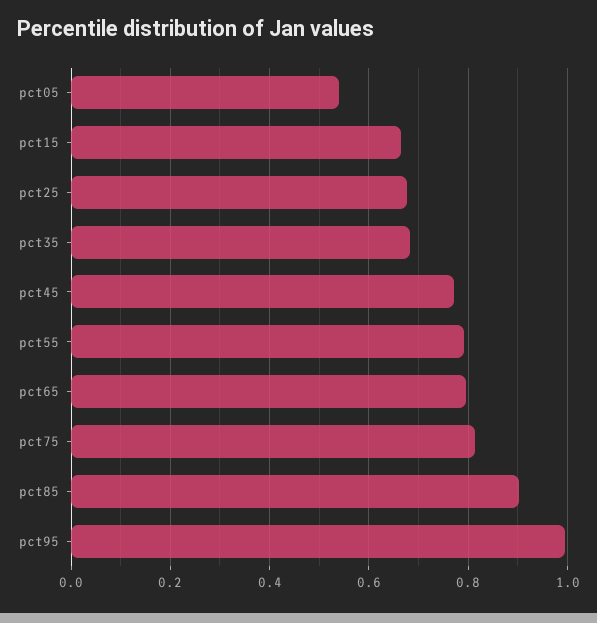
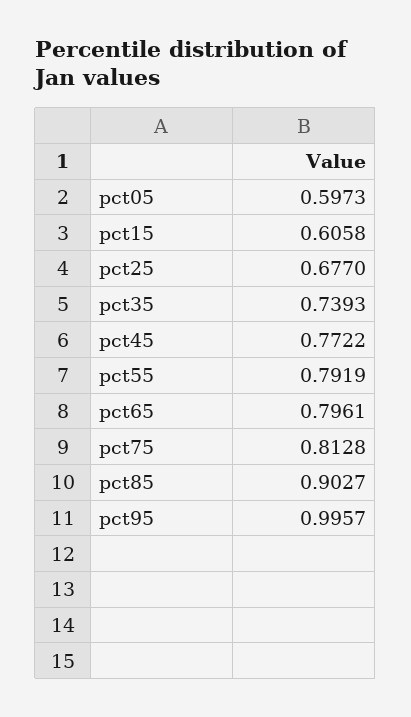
pct05: 0.54 -> 0.5973
pct15: 0.66 -> 0.6058
pct35: 0.68 -> 0.7393

